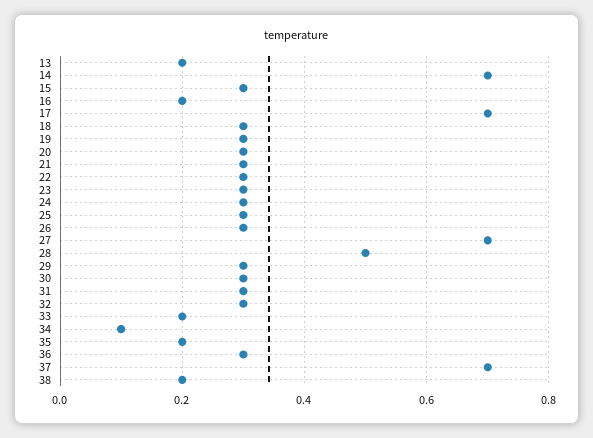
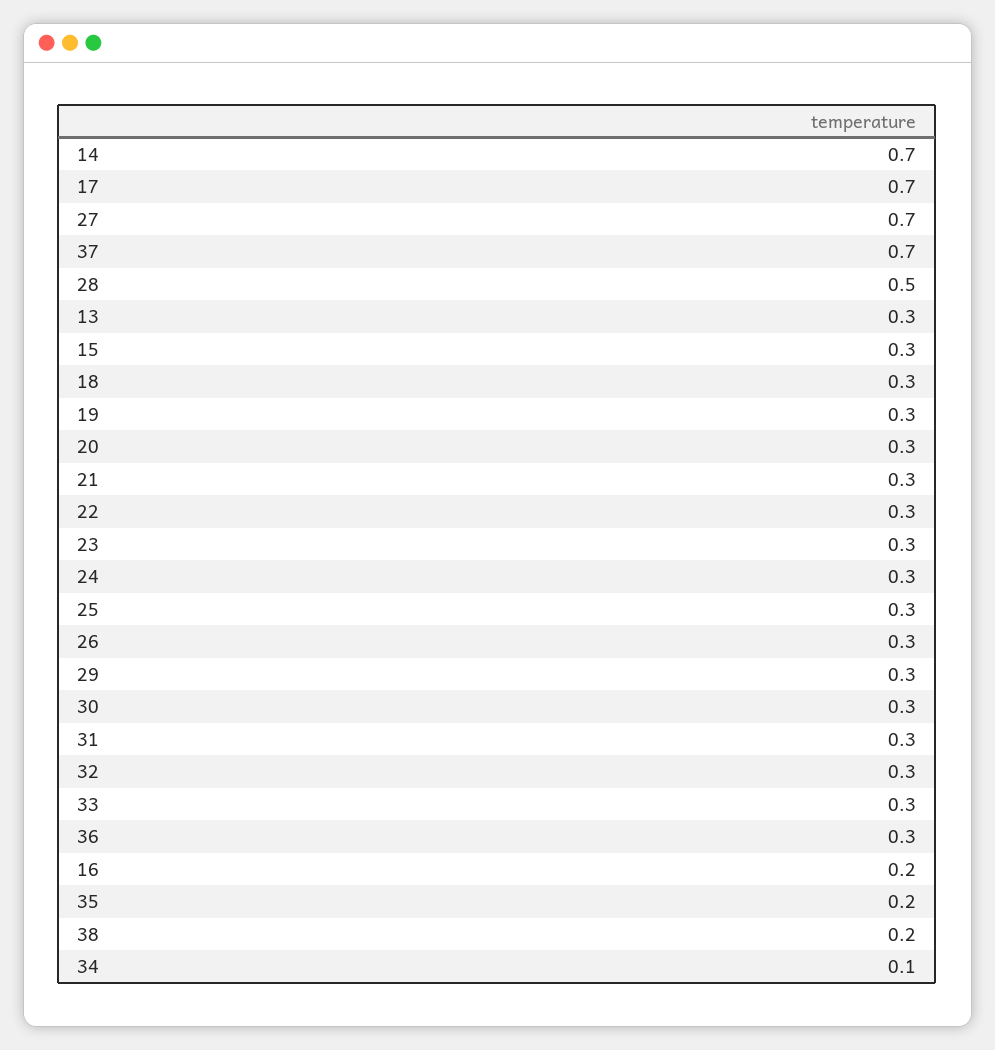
13: 0.2 -> 0.3
33: 0.2 -> 0.3

